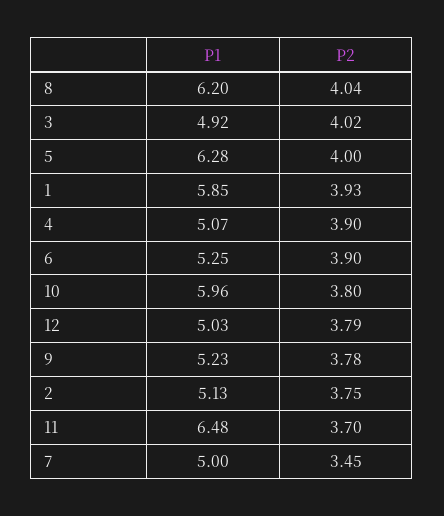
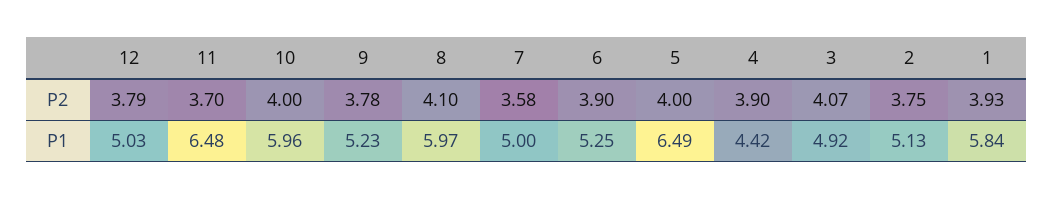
P1, 8: 6.2 -> 5.97
P2, 8: 4.04 -> 4.1
P2, 3: 4.02 -> 4.07
P1, 5: 6.28 -> 6.49
P1, 1: 5.85 -> 5.84
P1, 4: 5.07 -> 4.42
P2, 10: 3.8 -> 4
P2, 7: 3.45 -> 3.58

